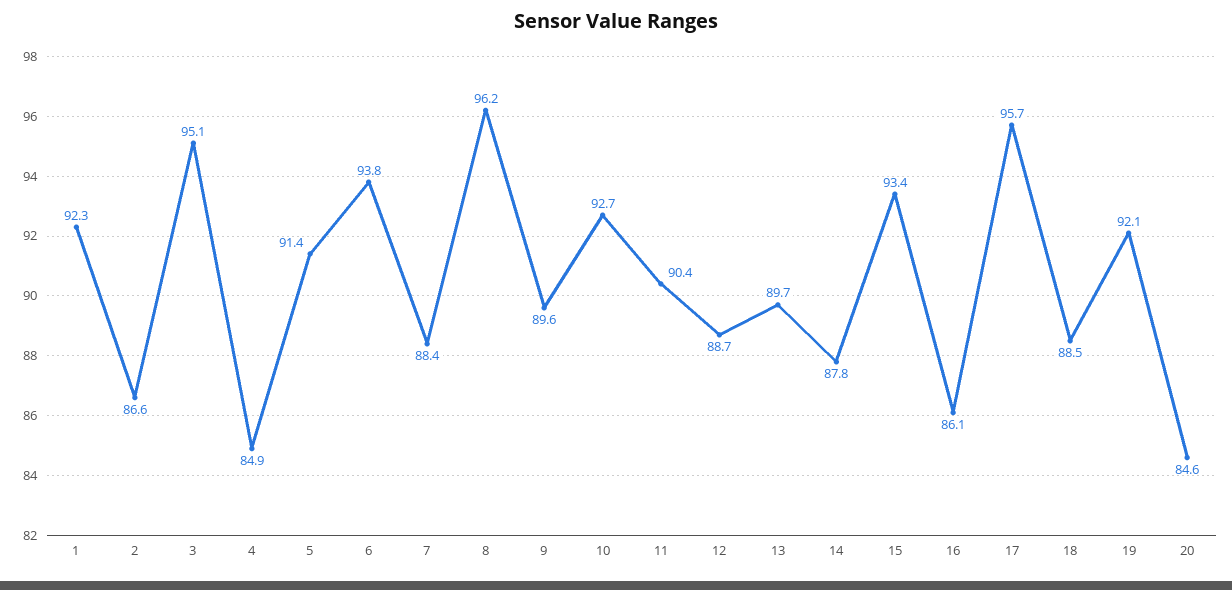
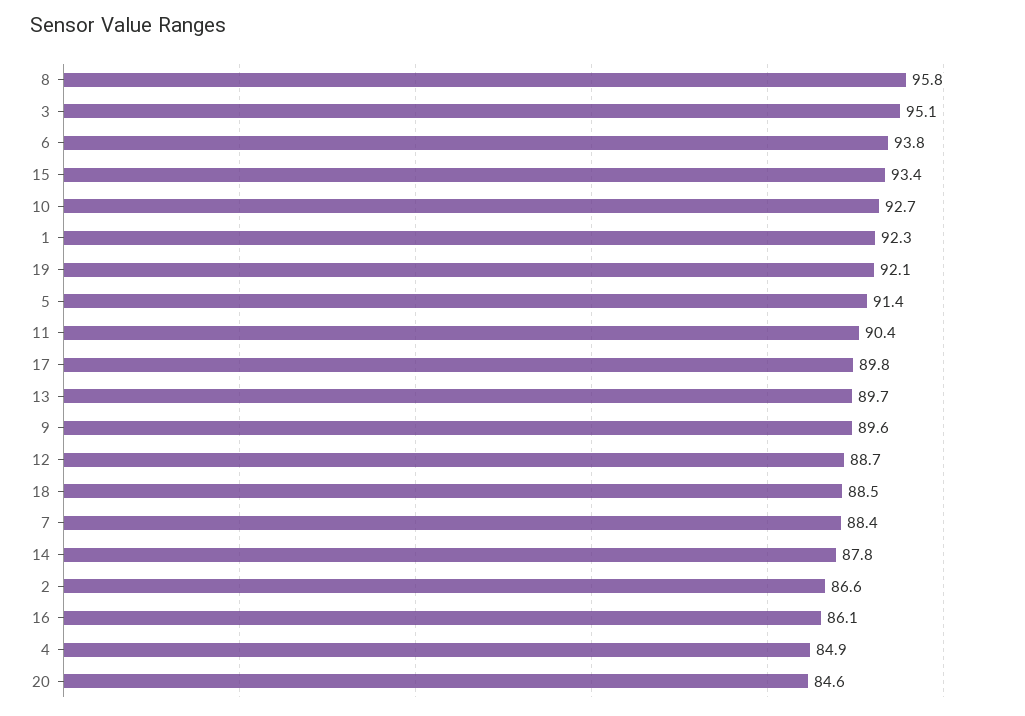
8: 96.2 -> 95.8
17: 95.7 -> 89.8

